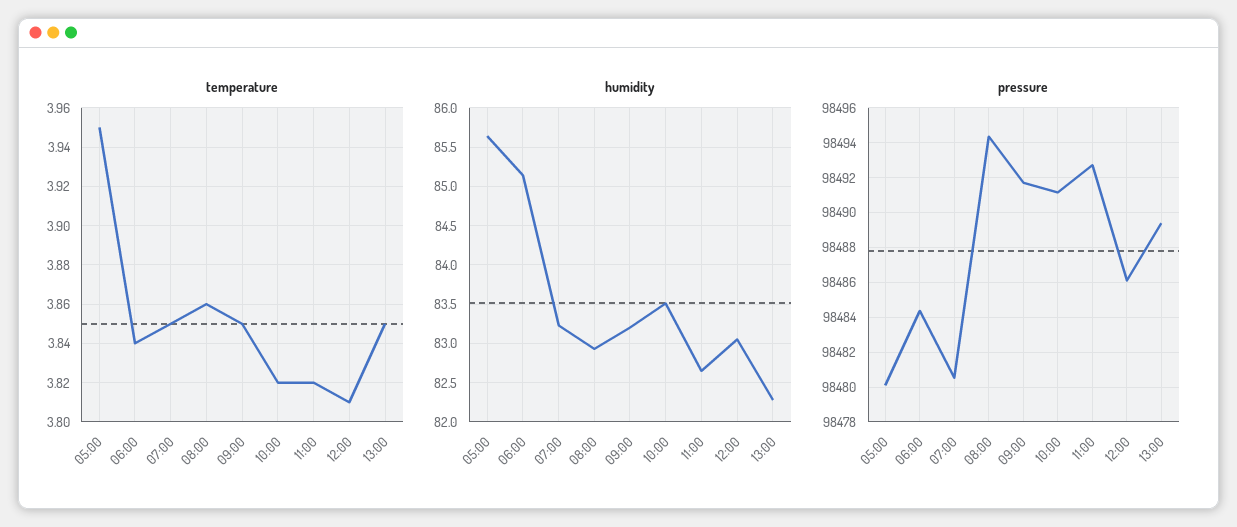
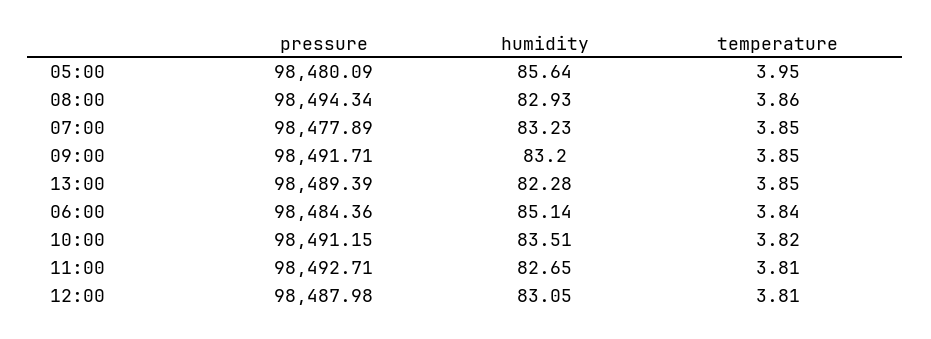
temperature, 11:00: 3.82 -> 3.81
pressure, 07:00: 98480.5 -> 98477.89
pressure, 12:00: 98486 -> 98487.98

